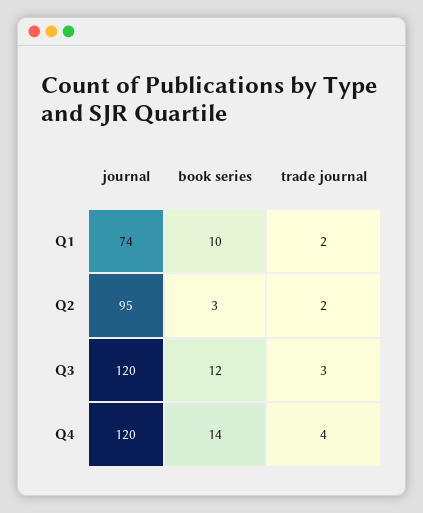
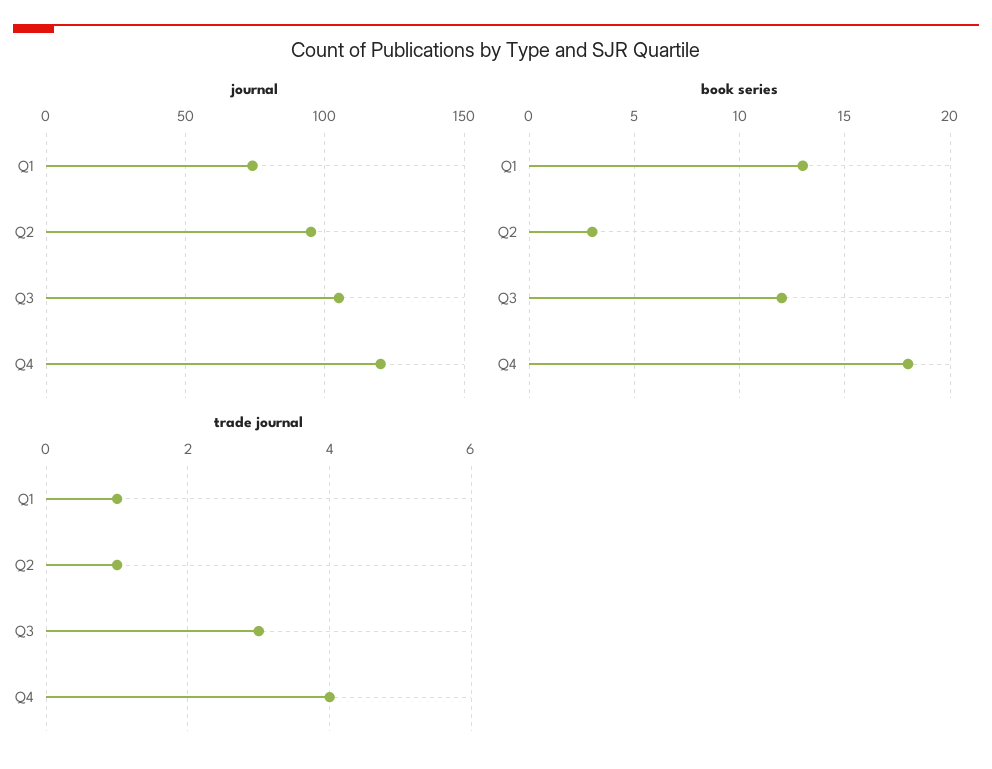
book series, Q1: 10 -> 13
trade journal, Q1: 2 -> 1
trade journal, Q2: 2 -> 1
journal, Q3: 120 -> 105
book series, Q4: 14 -> 18

